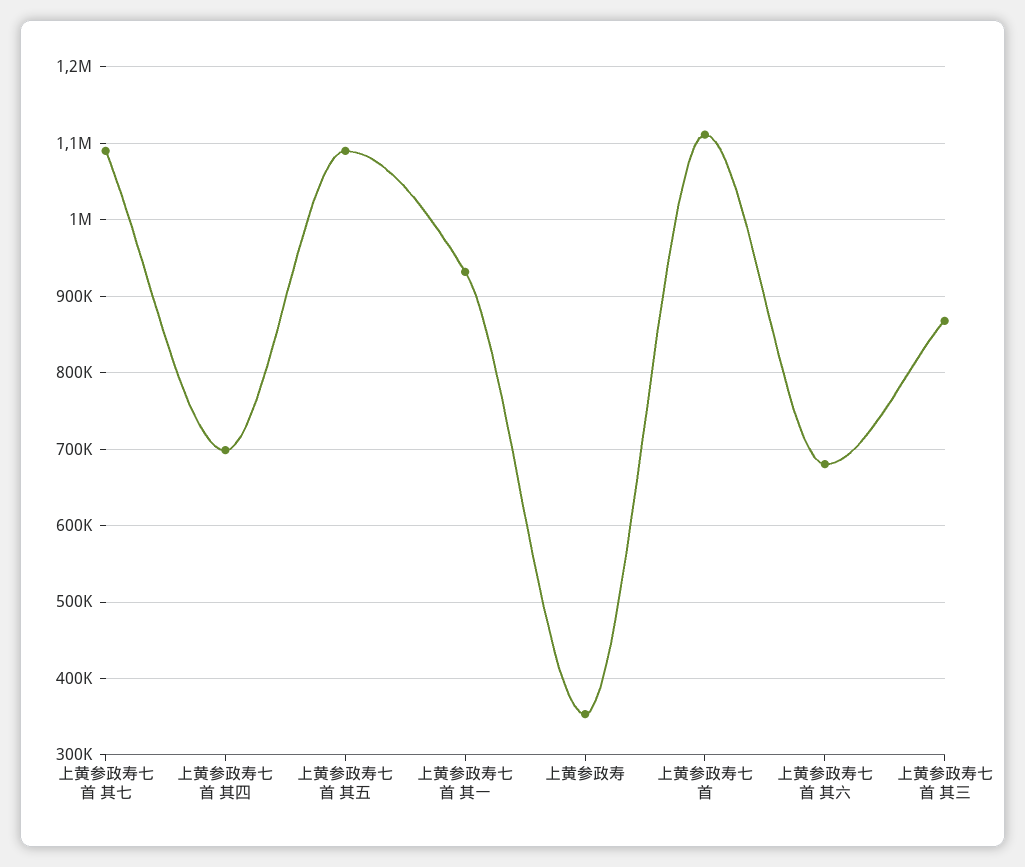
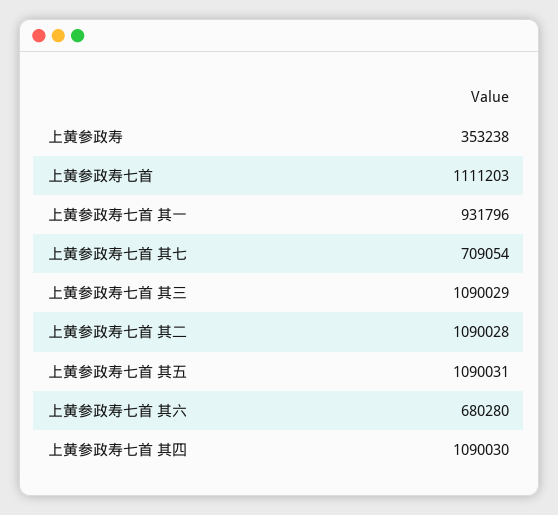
上黄参政寿七首 其七: 1090000 -> 709054
上黄参政寿七首 其四: 700000 -> 1090030
上黄参政寿七首 其三: 870000 -> 1090029
上黄参政寿七首 其二: none -> 1090028

